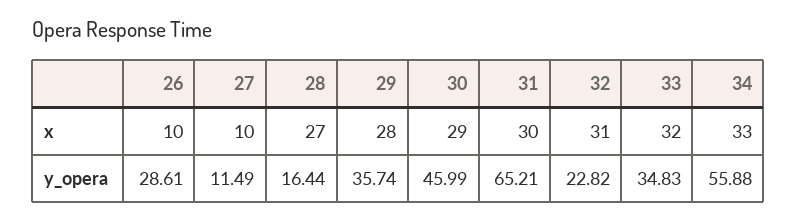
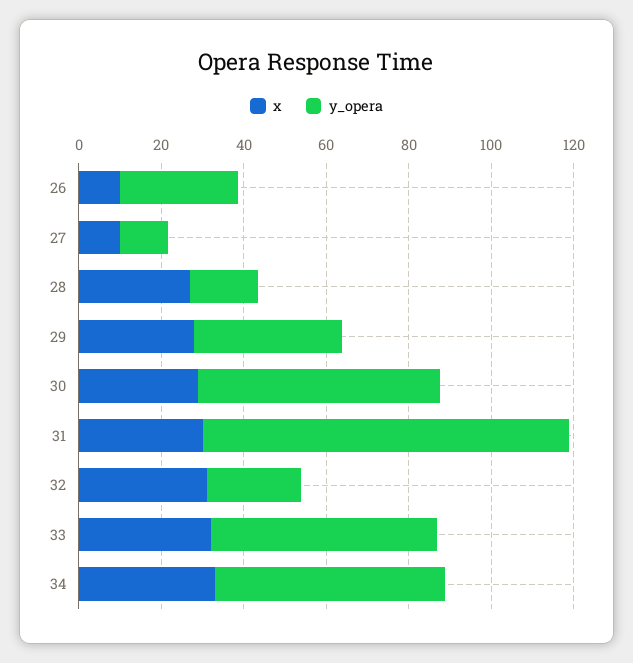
y_opera, 30: 45.99 -> 60
y_opera, 31: 65.21 -> 90
y_opera, 33: 34.83 -> 55

